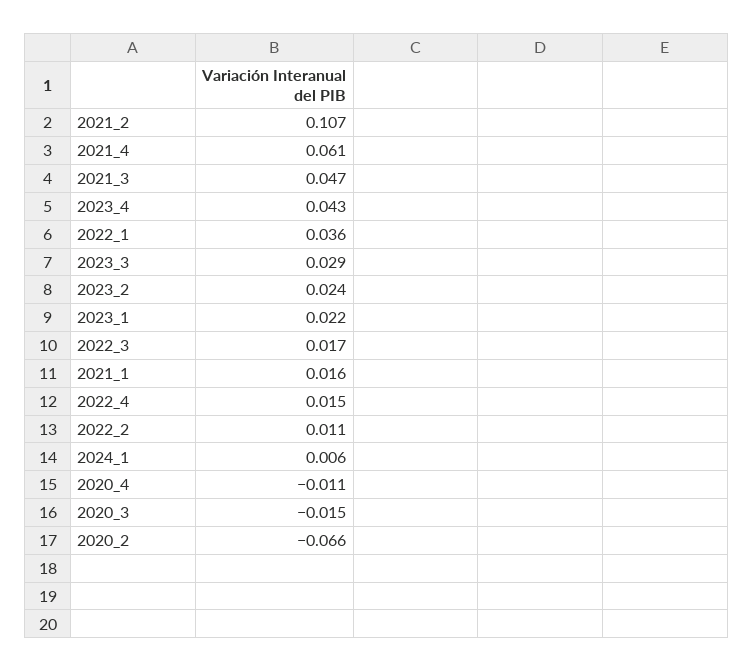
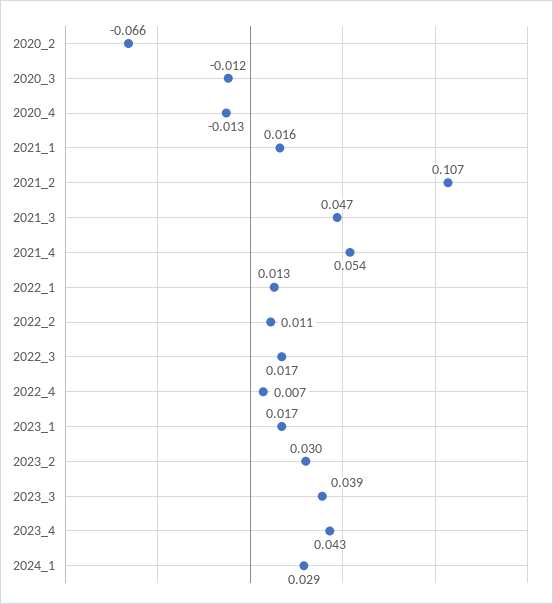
2021_4: 0.061 -> 0.054
2022_1: 0.036 -> 0.013
2023_3: 0.029 -> 0.039
2023_2: 0.024 -> 0.03
2023_1: 0.022 -> 0.017
2022_4: 0.015 -> 0.007
2024_1: 0.006 -> 0.029
2020_4: -0.011 -> -0.013
2020_3: -0.015 -> -0.012

